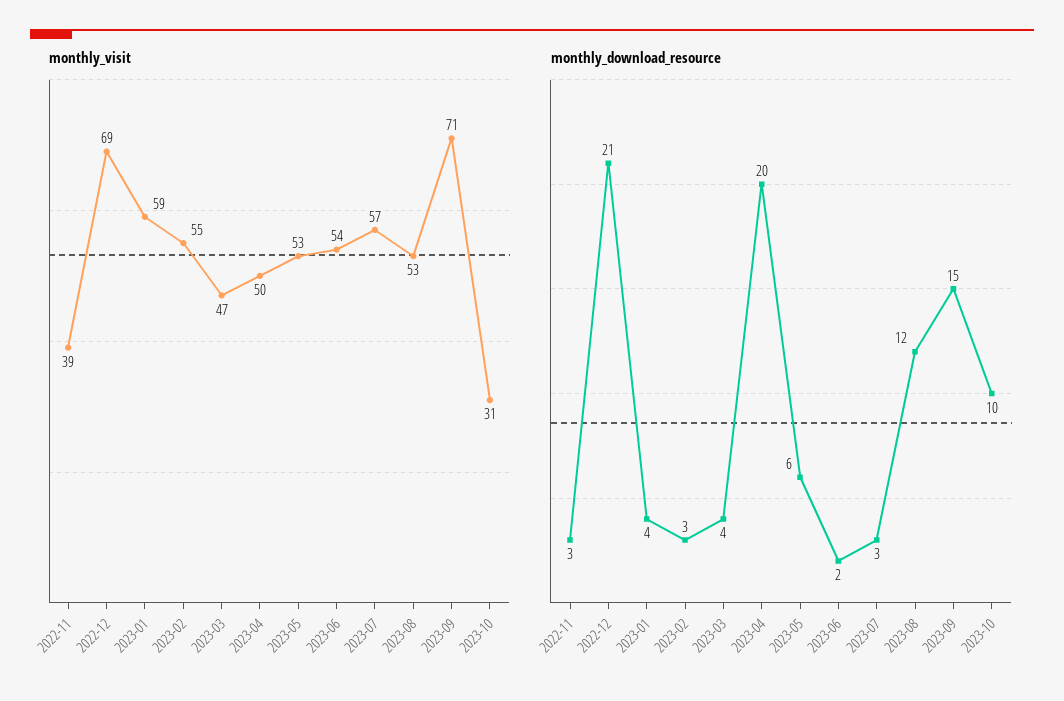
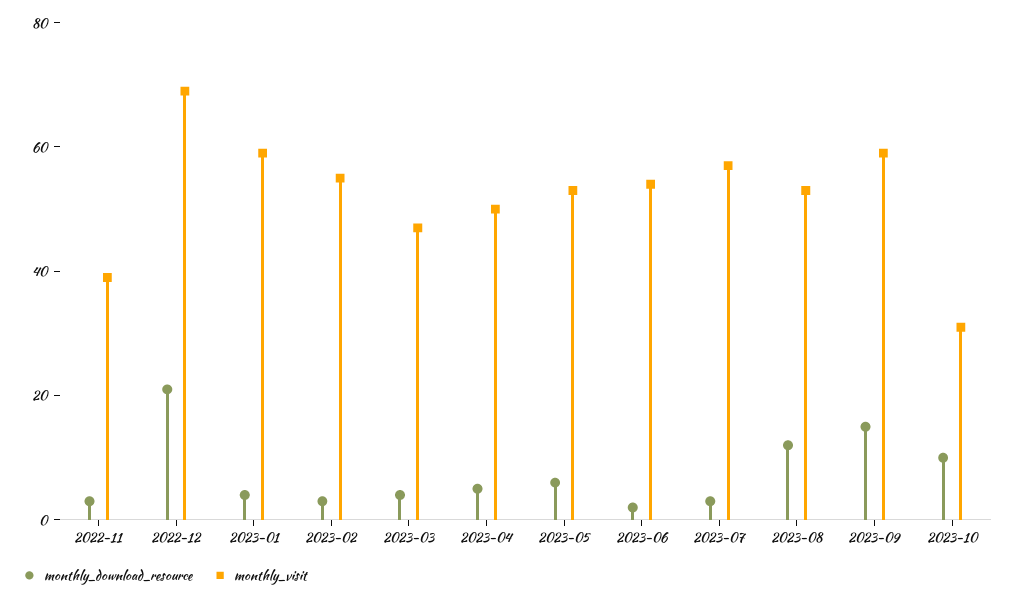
monthly_visit, 2023-09: 71 -> 60
monthly_download_resource, 2023-04: 20 -> 5

